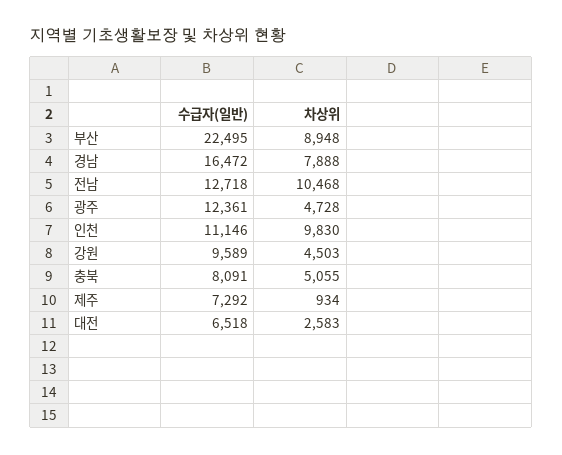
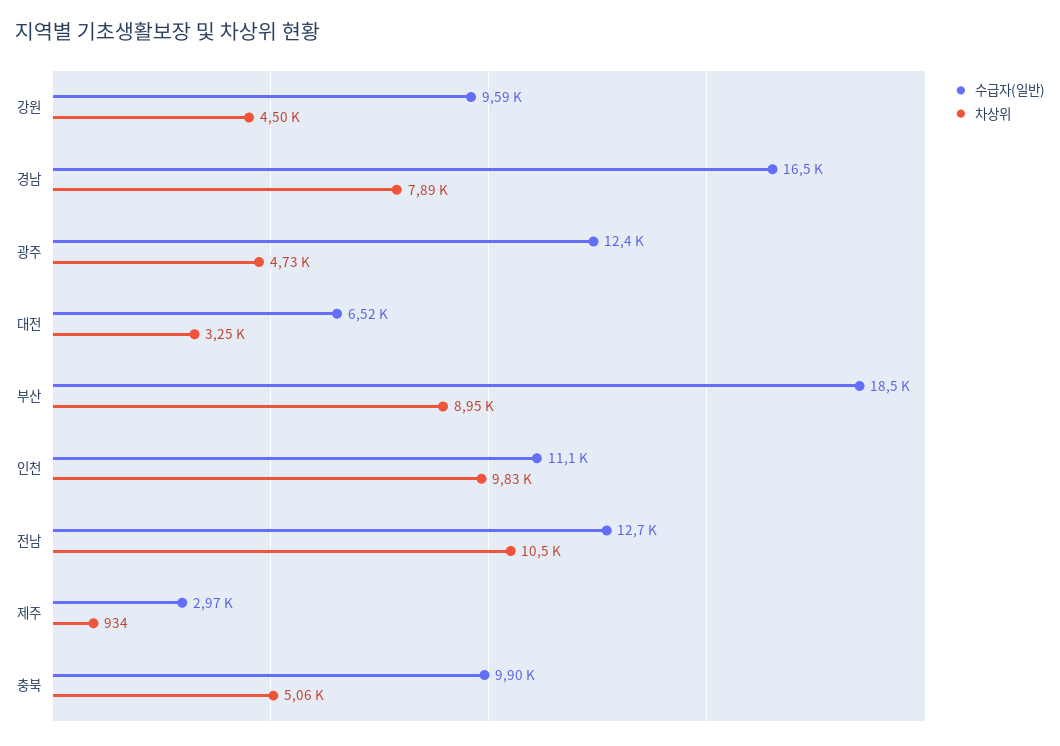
수급자(일반), 부산: 22495 -> 18500
수급자(일반), 충북: 8091 -> 9900
수급자(일반), 제주: 7292 -> 2970
차상위, 대전: 2583 -> 3250

